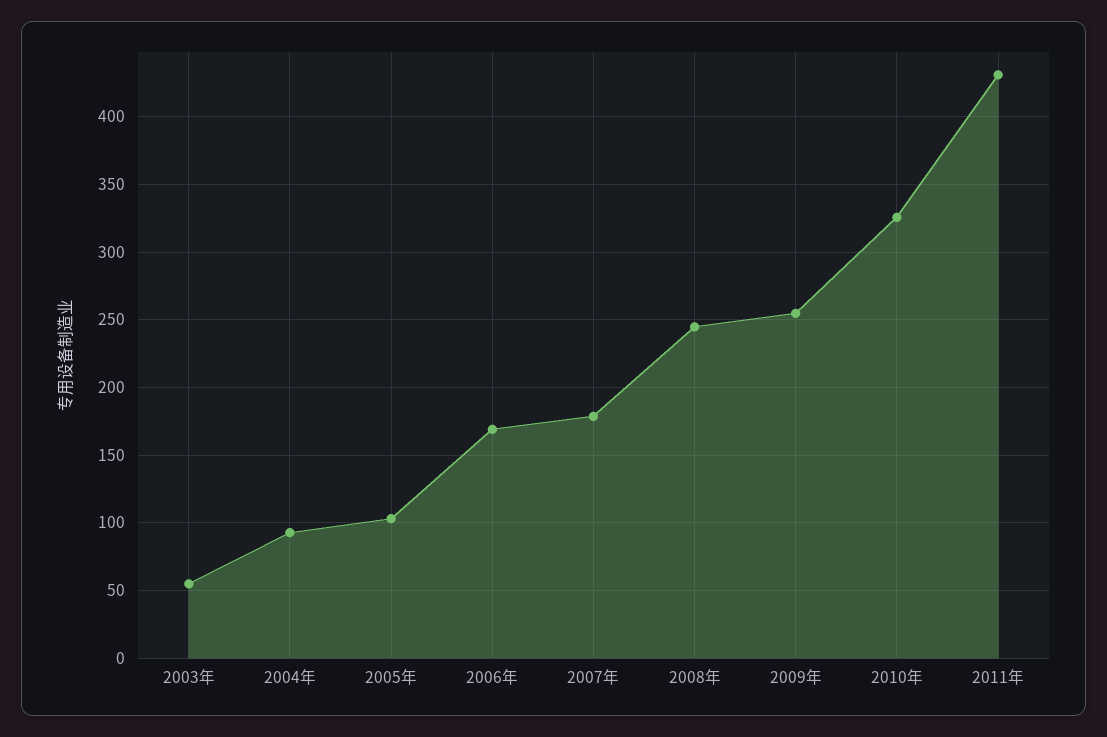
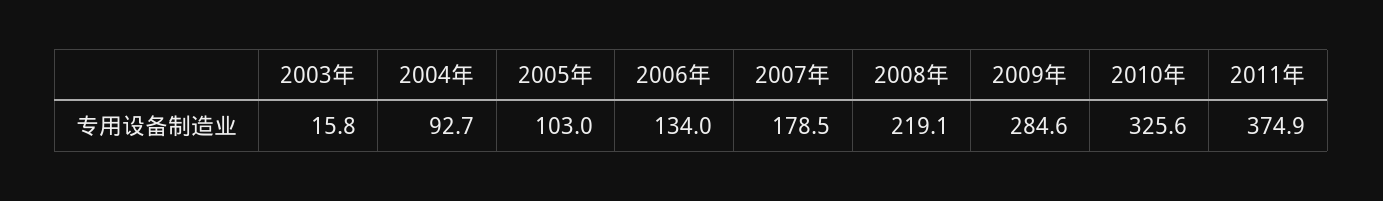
2003年: 55 -> 15.8
2006年: 170 -> 134
2008年: 245 -> 219.1
2009年: 255 -> 284.6
2011年: 430 -> 374.9

